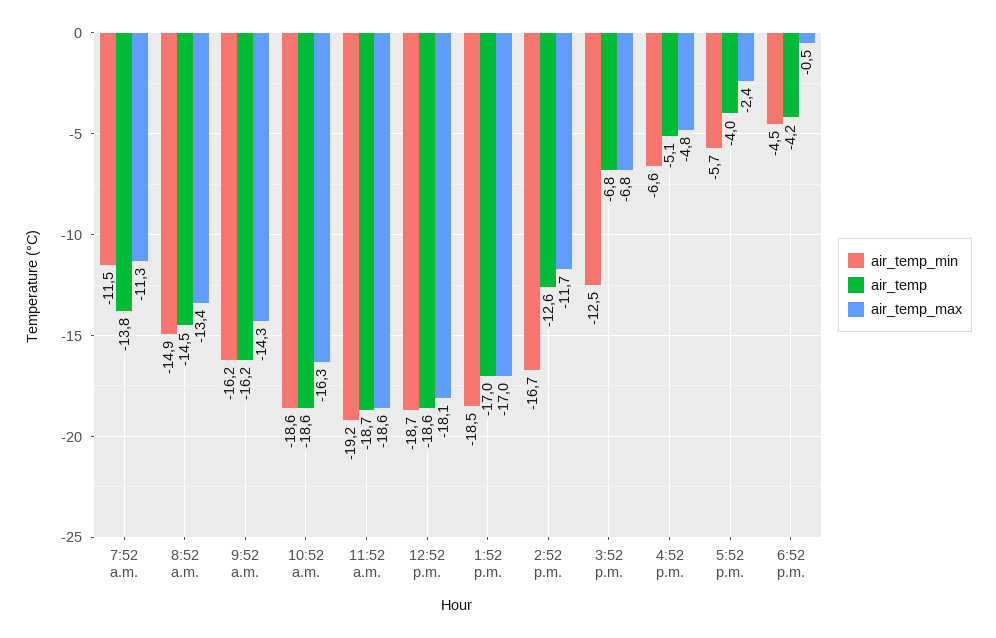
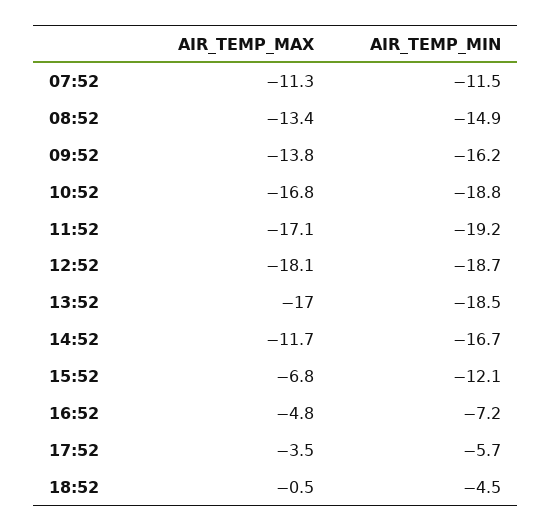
air_temp, 7:52 a.m.: -13.8 -> none
air_temp, 8:52 a.m.: -14.5 -> none
air_temp, 9:52 a.m.: -16.2 -> none
air_temp_max, 9:52 a.m.: -14.3 -> -13.8
air_temp_min, 10:52 a.m.: -18.6 -> -18.8
air_temp, 10:52 a.m.: -18.6 -> none
air_temp_max, 10:52 a.m.: -16.3 -> -16.8
air_temp, 11:52 a.m.: -18.7 -> none
air_temp_max, 11:52 a.m.: -18.6 -> -17.1
air_temp, 12:52 p.m.: -18.6 -> none
air_temp, 1:52 p.m.: -17 -> none
air_temp, 2:52 p.m.: -12.6 -> none
air_temp_min, 3:52 p.m.: -12.5 -> -12.1
air_temp, 3:52 p.m.: -6.8 -> none
air_temp_min, 4:52 p.m.: -6.6 -> -7.2
air_temp, 4:52 p.m.: -5.1 -> none
air_temp, 5:52 p.m.: -4 -> none
air_temp_max, 5:52 p.m.: -2.4 -> -3.5
air_temp, 6:52 p.m.: -4.2 -> none

